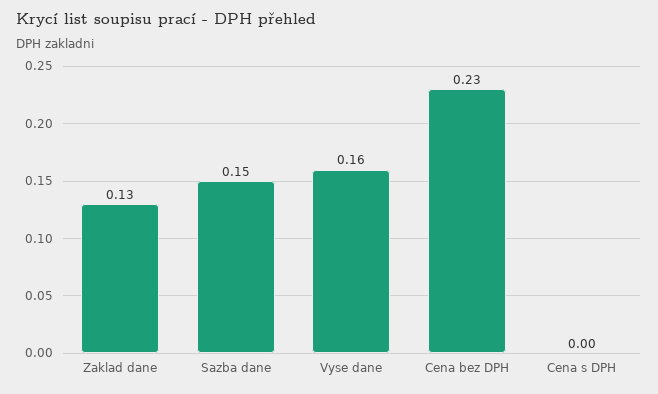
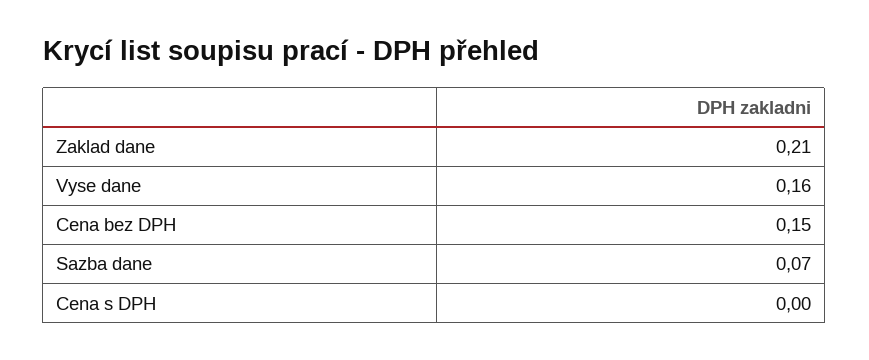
Zaklad dane: 0.13 -> 0.21
Sazba dane: 0.15 -> 0.07
Cena bez DPH: 0.23 -> 0.15

